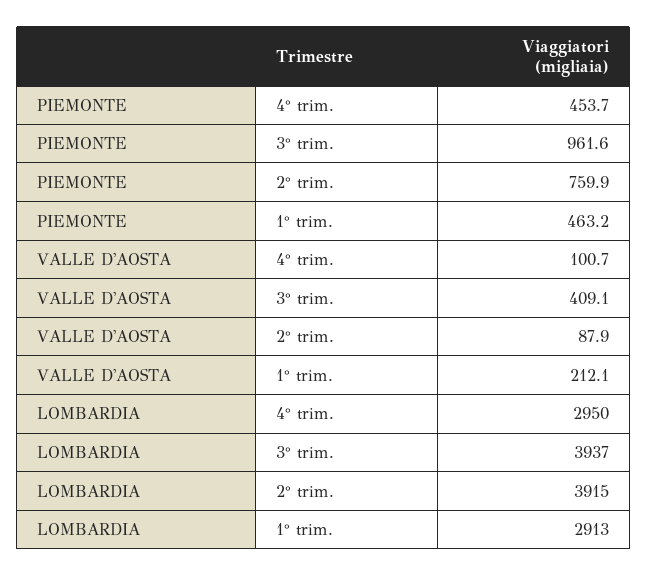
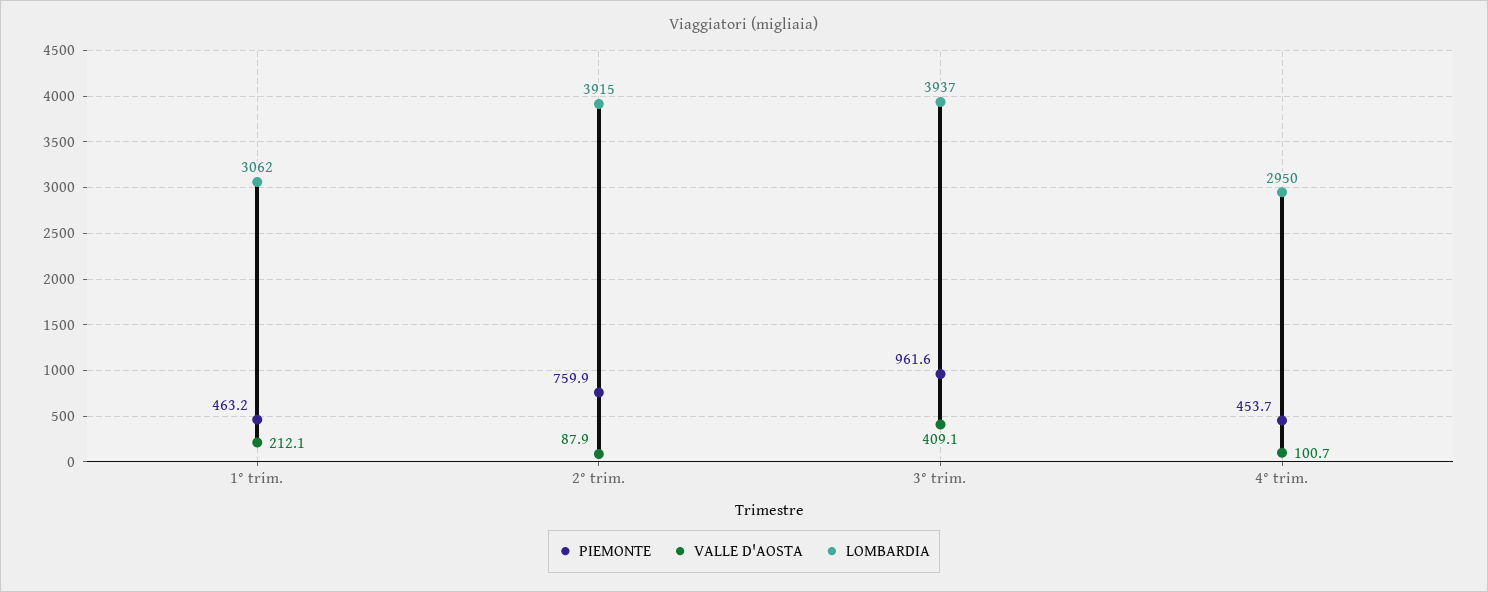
LOMBARDIA, 1° trim.: 2913 -> 3062

